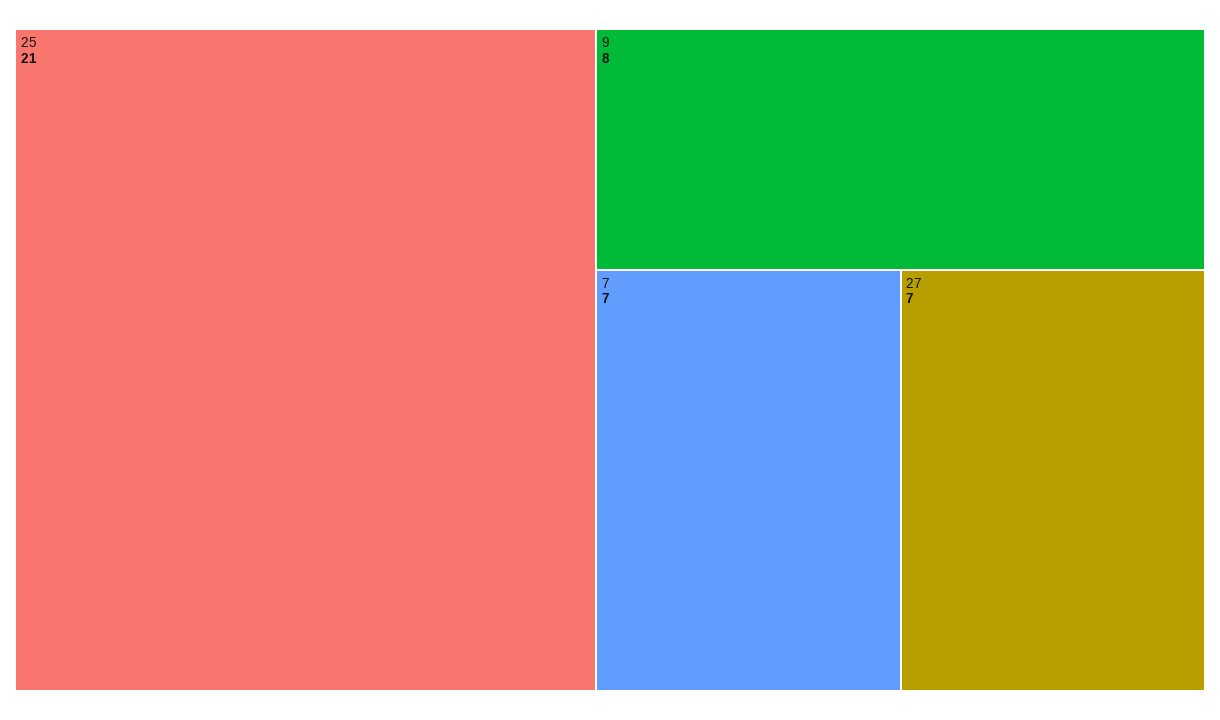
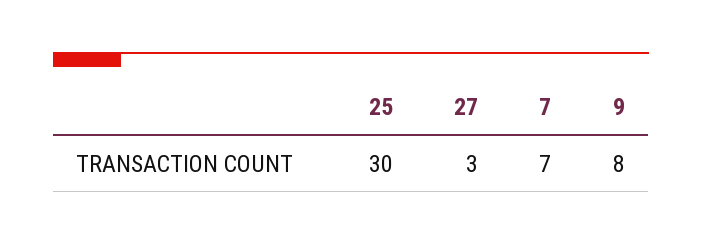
25: 21 -> 30
27: 7 -> 3

